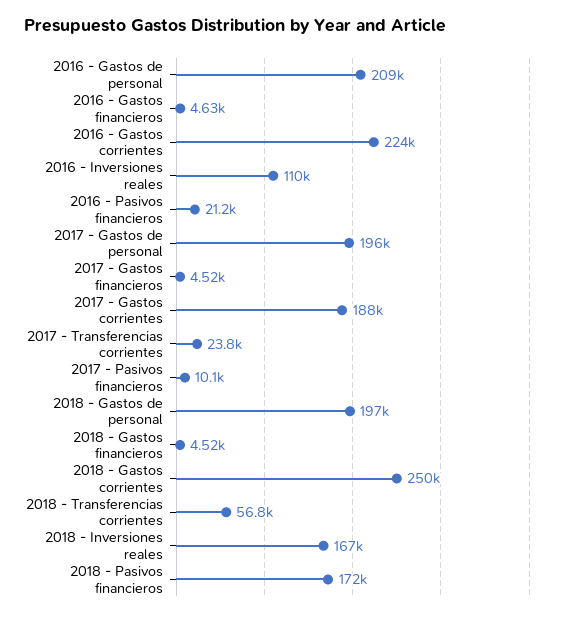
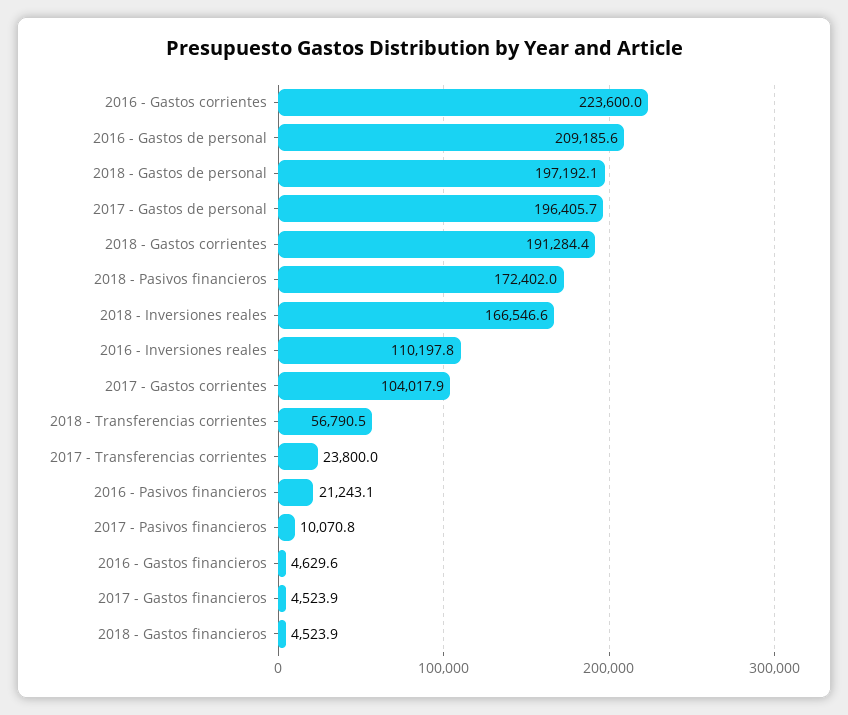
2017 - Gastos corrientes: 188000 -> 104017.9
2018 - Gastos corrientes: 250000 -> 191284.4

